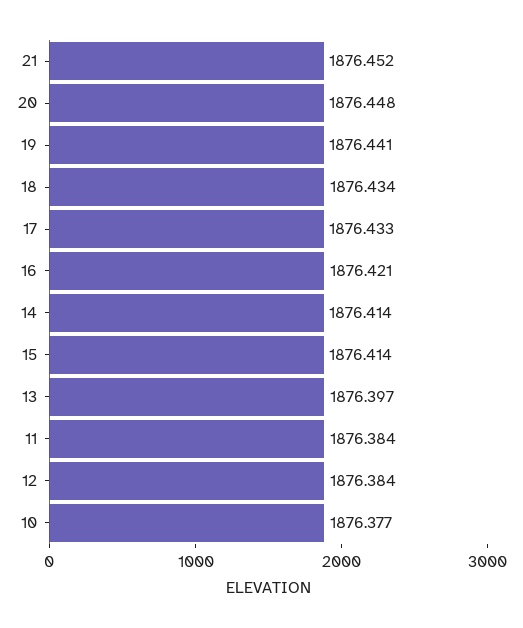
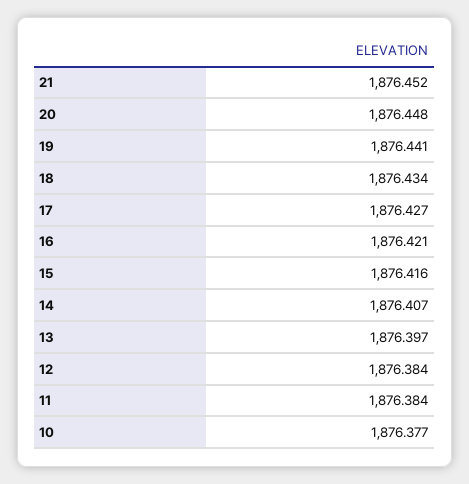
17: 1876.433 -> 1876.427
14: 1876.414 -> 1876.407
15: 1876.414 -> 1876.416

